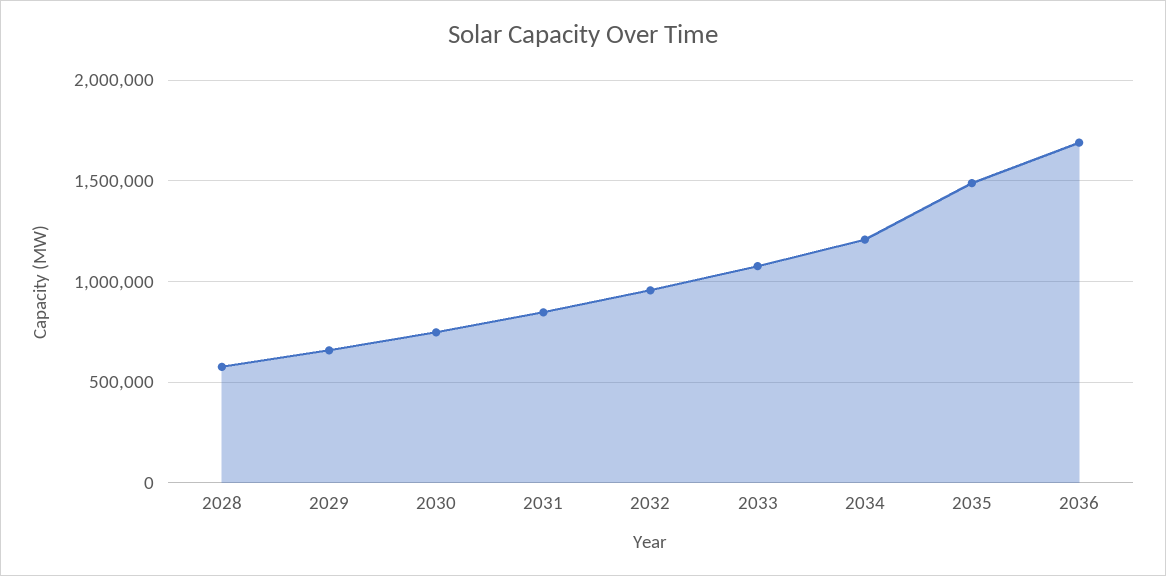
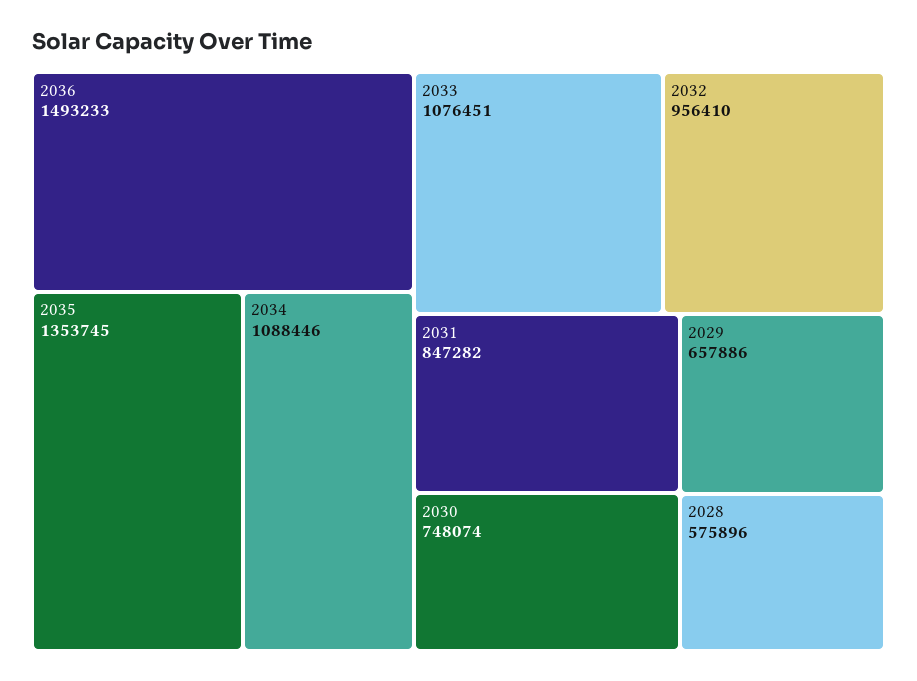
2034: 1200000 -> 1088446
2035: 1500000 -> 1353745
2036: 1700000 -> 1493233

